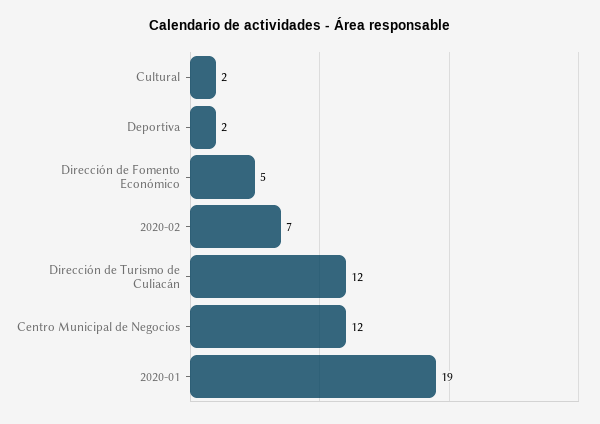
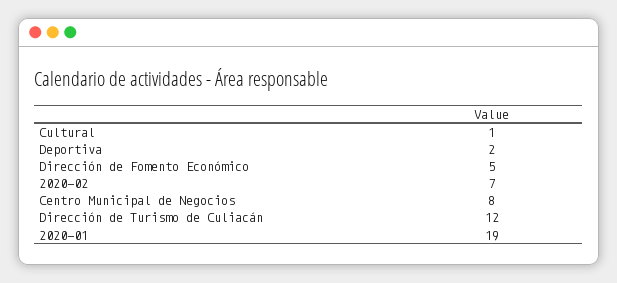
Cultural: 2 -> 1
Centro Municipal de Negocios: 12 -> 8

